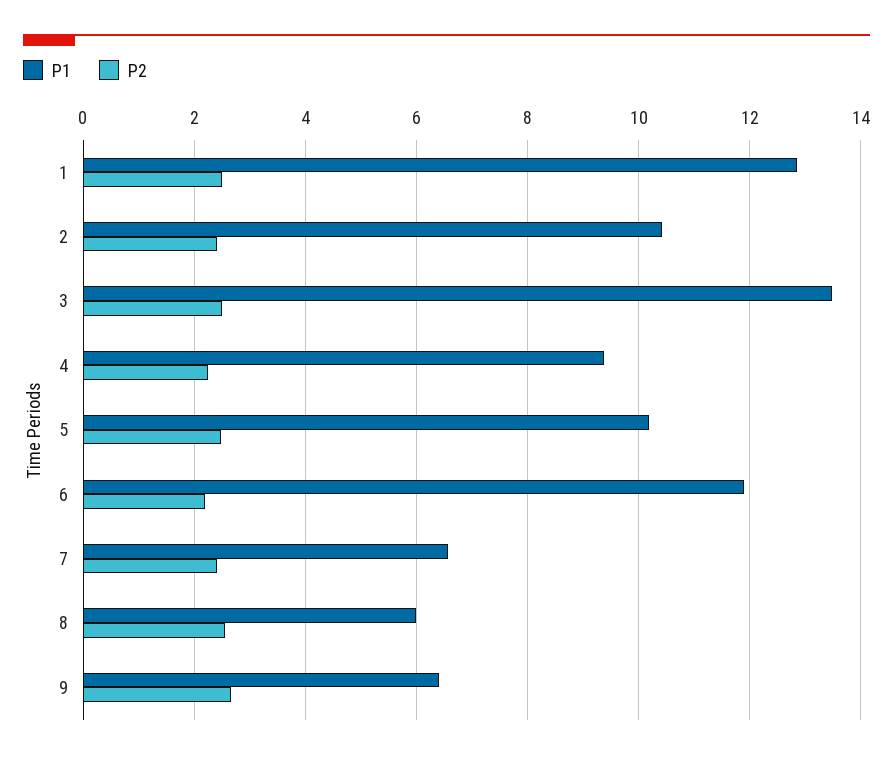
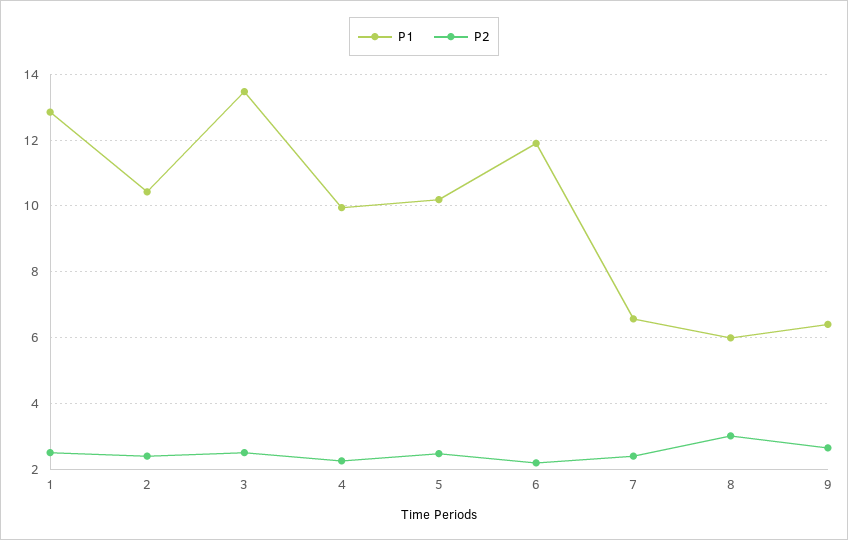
P1, 4: 9.4 -> 10
P2, 8: 2.6 -> 3

